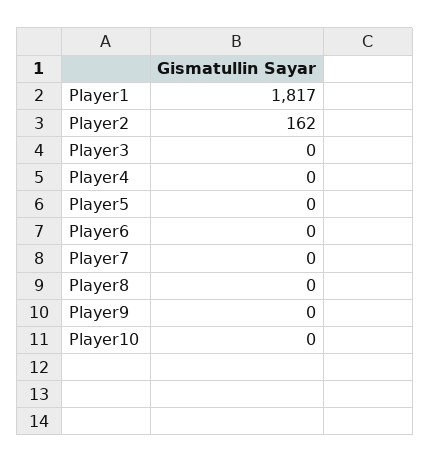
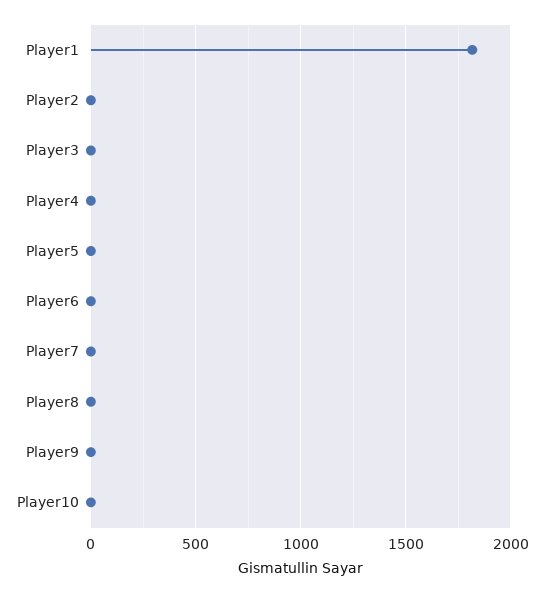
Player2: 162 -> 0

